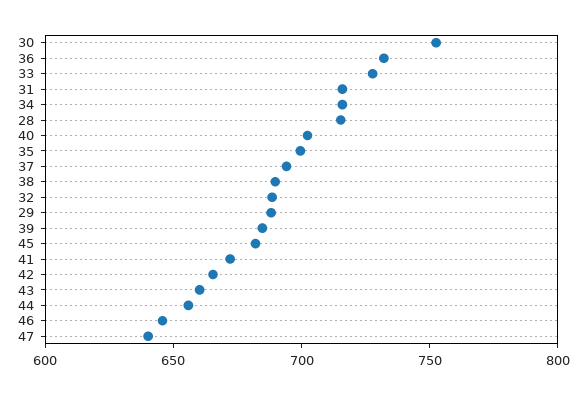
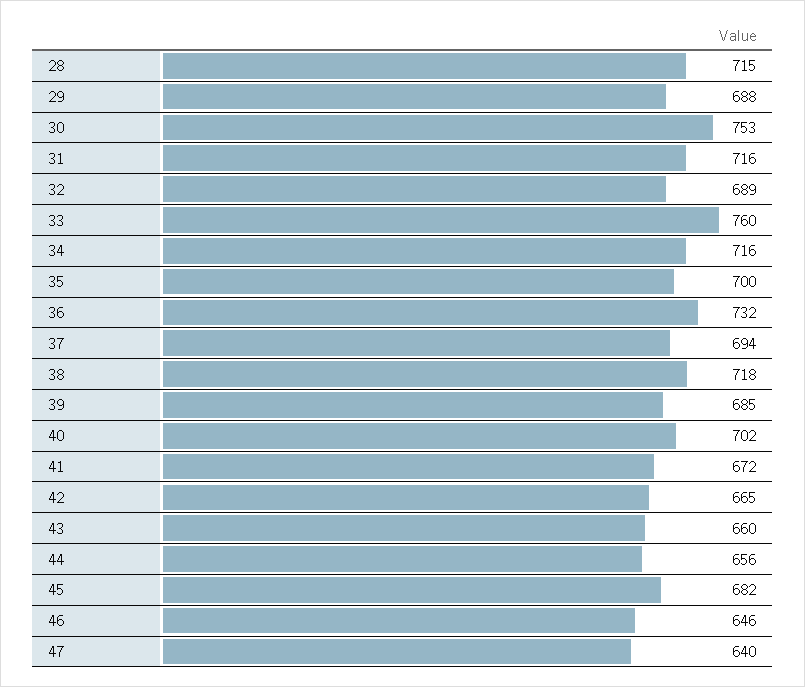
33: 730 -> 760
38: 690 -> 718

